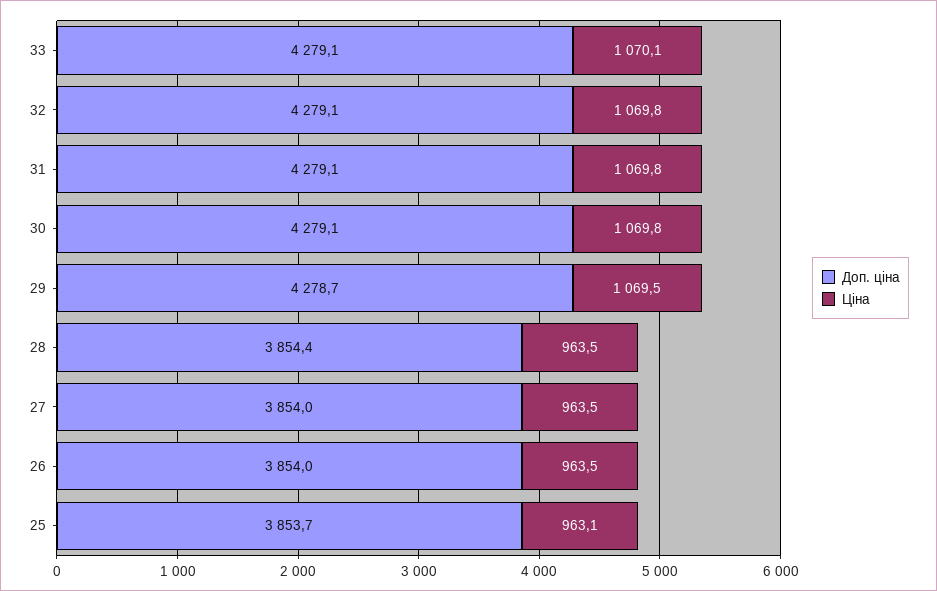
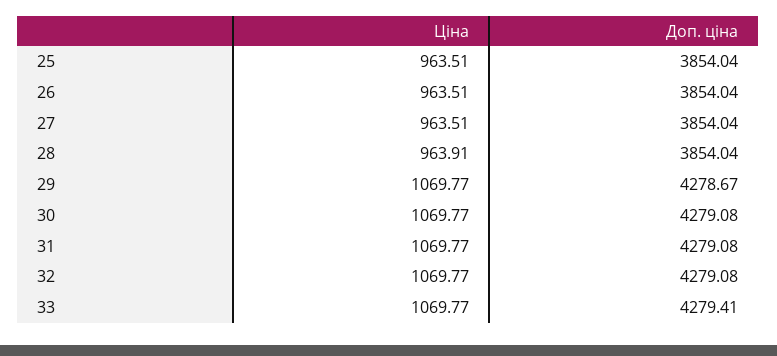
Доп. ціна, 33: 4279.1 -> 4279.41
Ціна, 33: 1070.1 -> 1069.77
Ціна, 29: 1069.5 -> 1069.77
Доп. ціна, 28: 3854.4 -> 3854.04
Ціна, 28: 963.5 -> 963.91
Доп. ціна, 25: 3853.7 -> 3854.04
Ціна, 25: 963.1 -> 963.51

